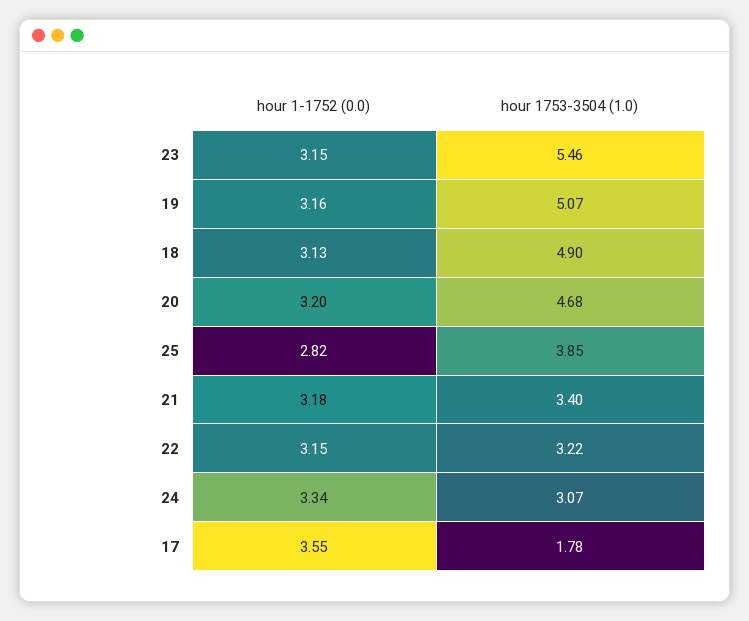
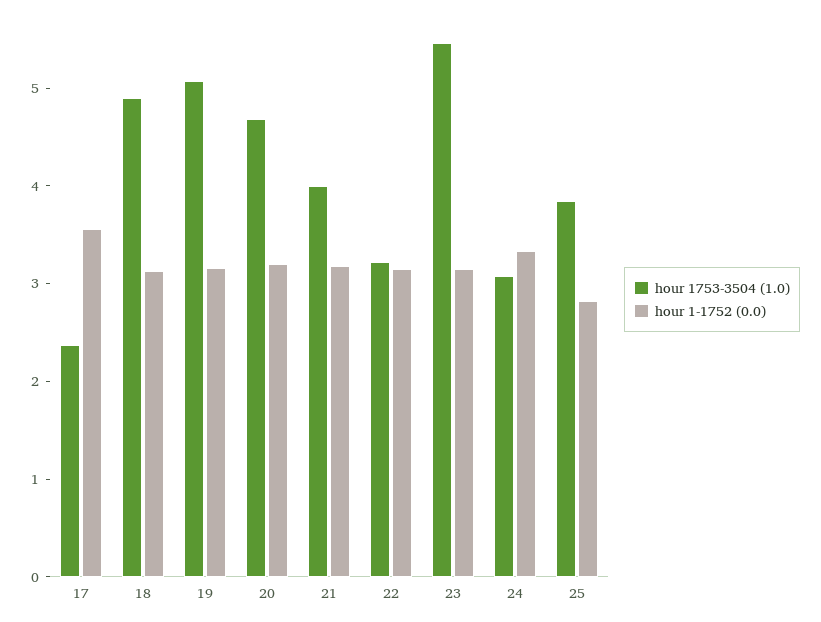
hour 1753-3504 (1.0), 21: 3.4 -> 4
hour 1753-3504 (1.0), 17: 1.78 -> 2.4

